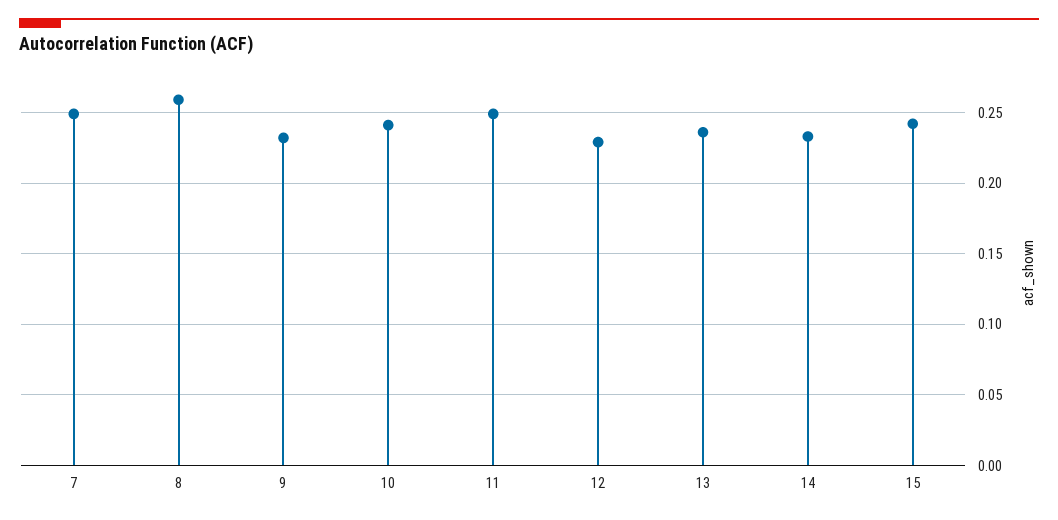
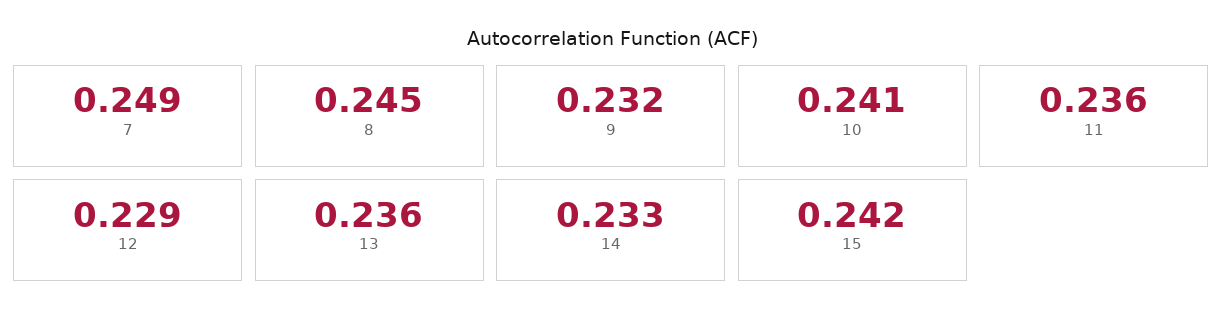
8: 0.26 -> 0.245
11: 0.25 -> 0.236

